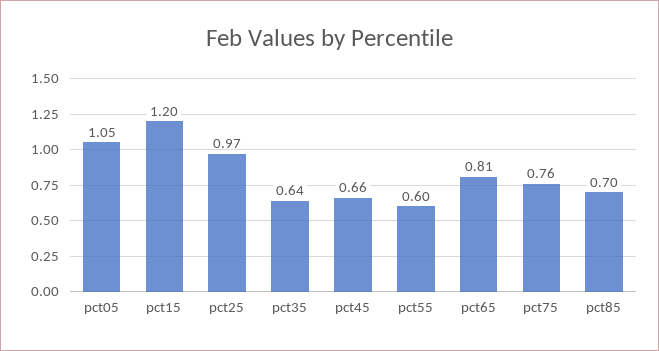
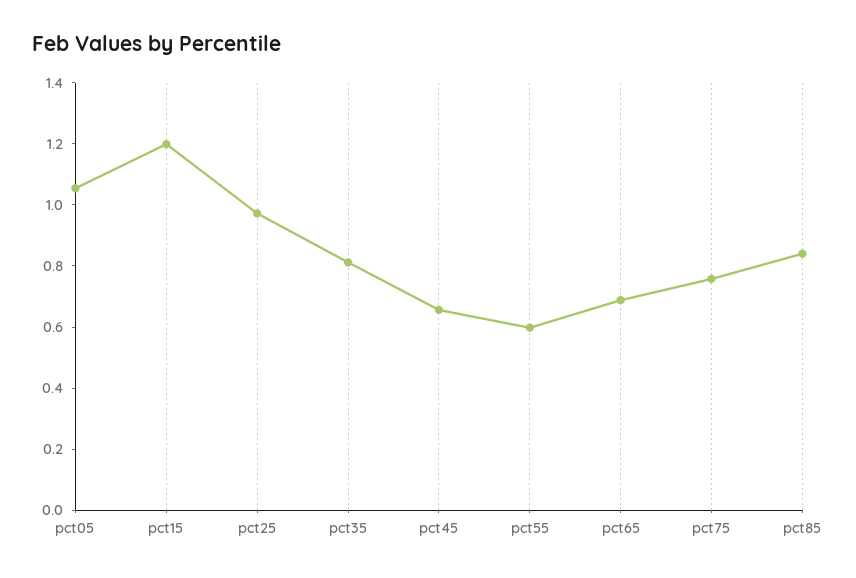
pct35: 0.64 -> 0.8
pct65: 0.81 -> 0.7
pct85: 0.7 -> 0.85

